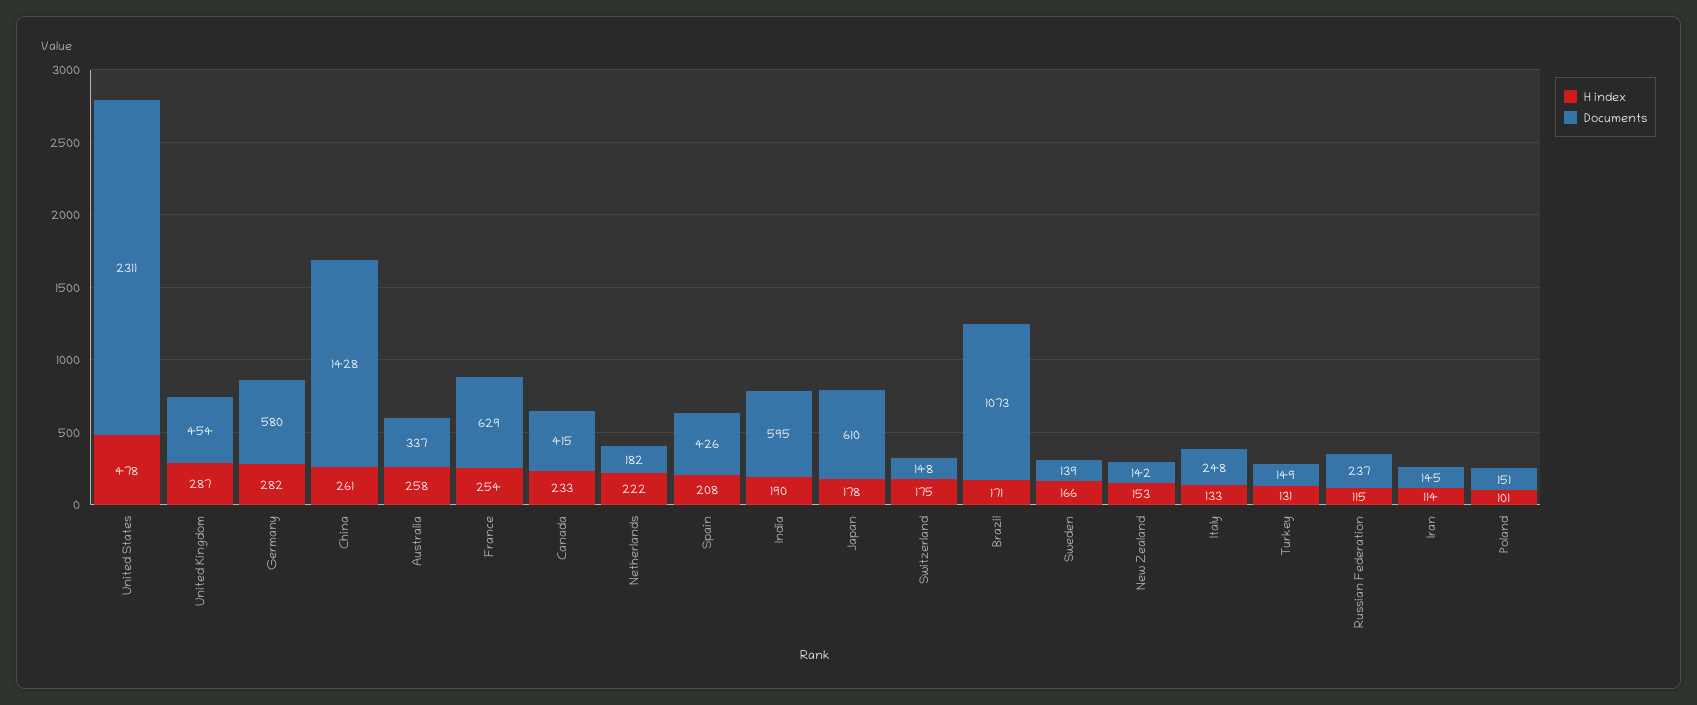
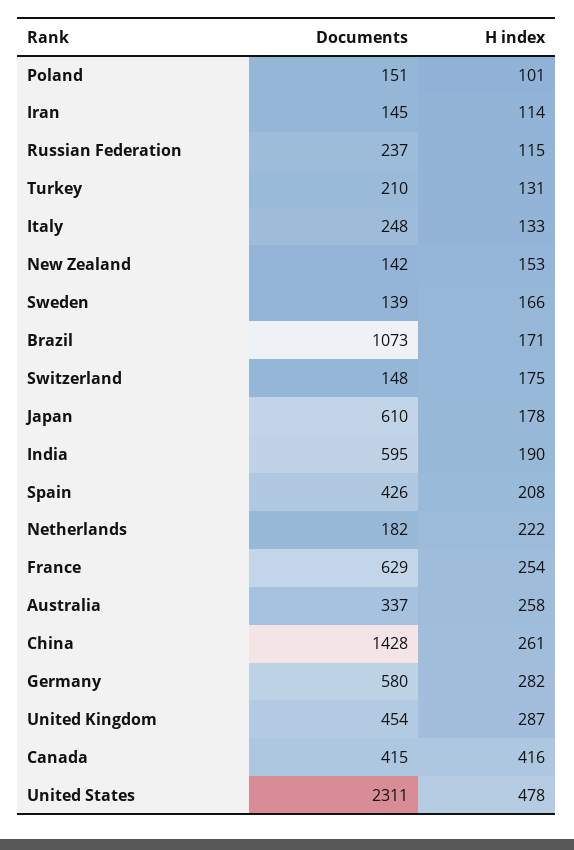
H index, Canada: 233 -> 416
Documents, Turkey: 149 -> 210

